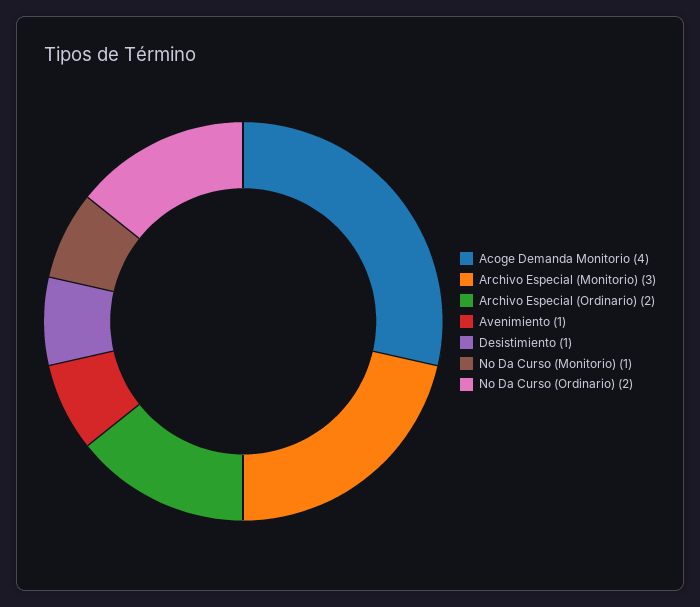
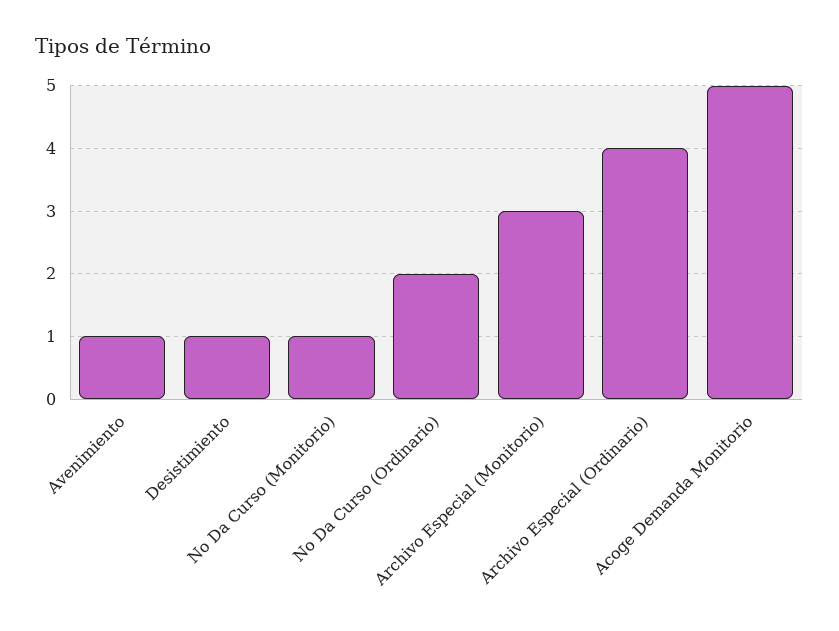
Acoge Demanda Monitorio: 4 -> 5
Archivo Especial (Ordinario): 2 -> 4

